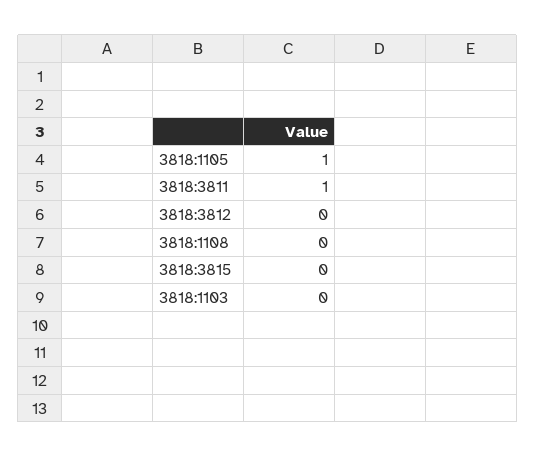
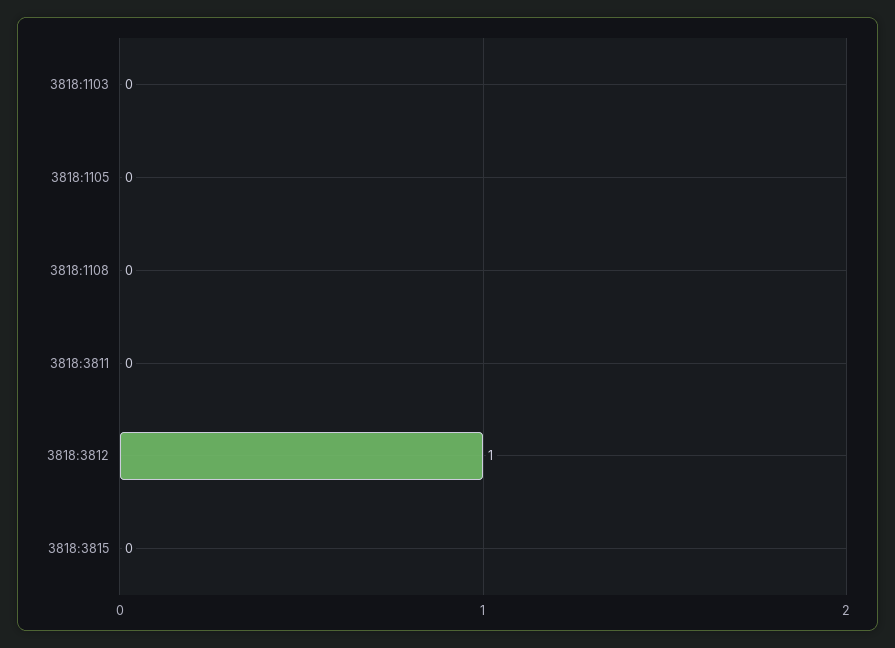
3818:1105: 1 -> 0
3818:3811: 1 -> 0
3818:3812: 0 -> 1

